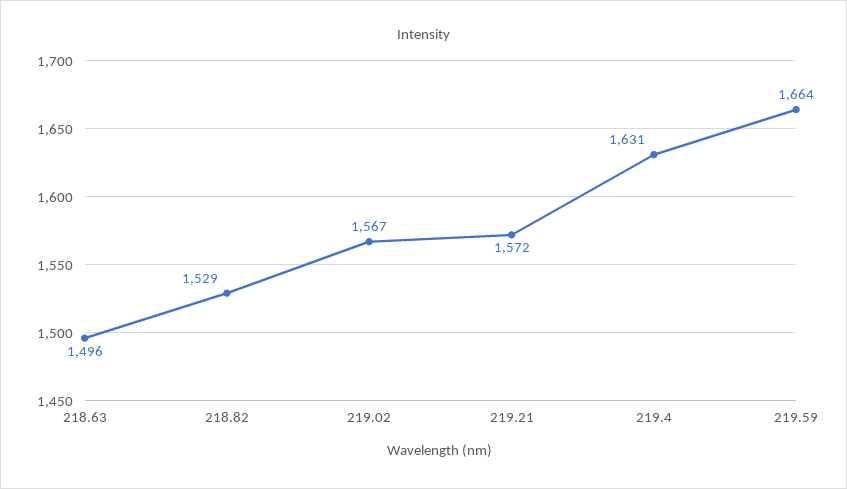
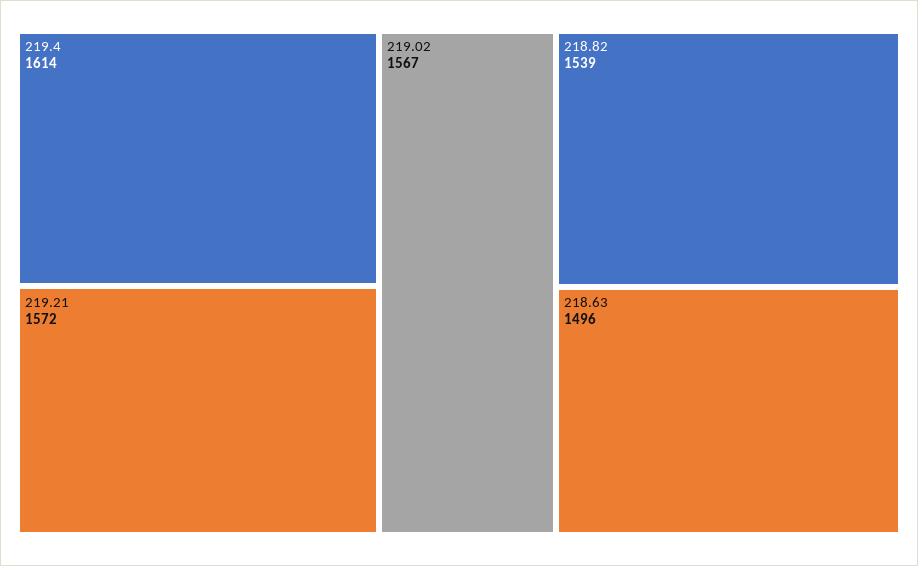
218.82: 1529 -> 1539
219.4: 1631 -> 1614
219.59: 1664 -> none

